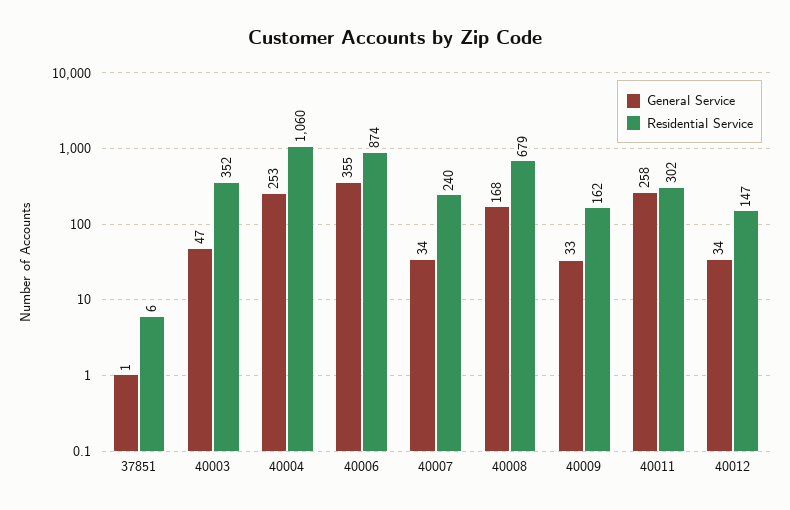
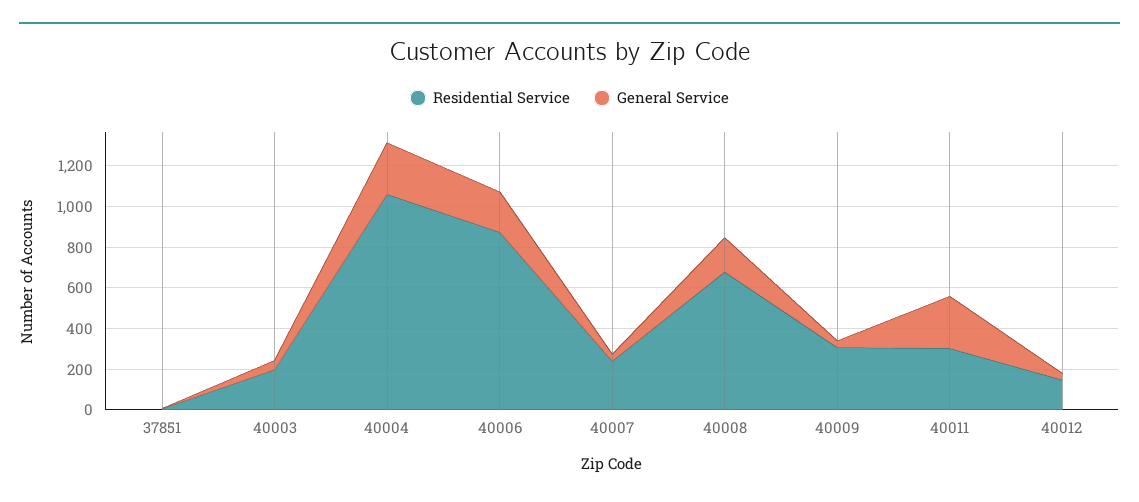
Residential Service, 40003: 352 -> 200
General Service, 40006: 355 -> 200
Residential Service, 40009: 162 -> 300

